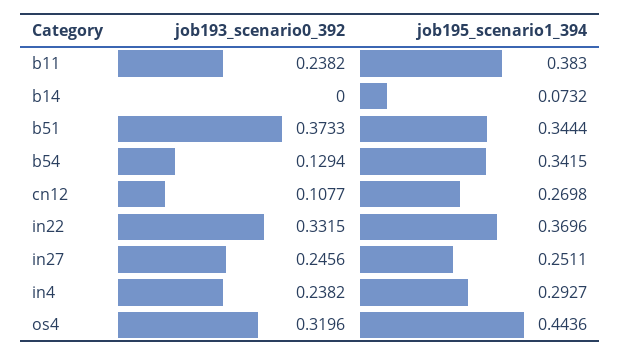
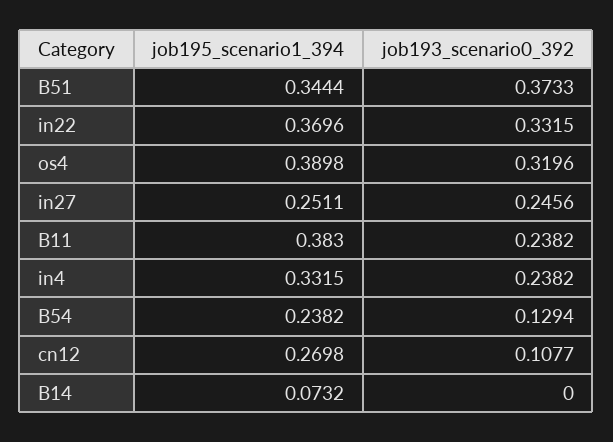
job195_scenario1_394, b54: 0.3415 -> 0.2382
job195_scenario1_394, in4: 0.2927 -> 0.3315
job195_scenario1_394, os4: 0.4436 -> 0.3898

